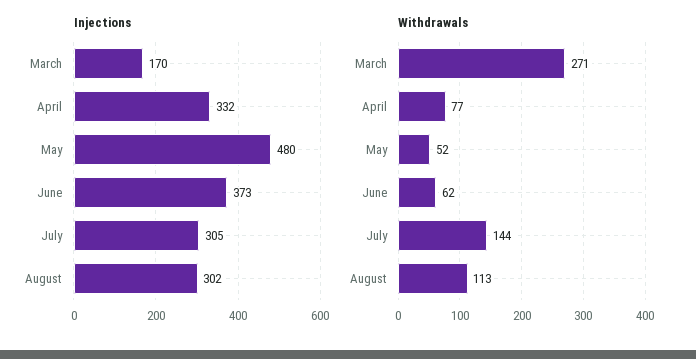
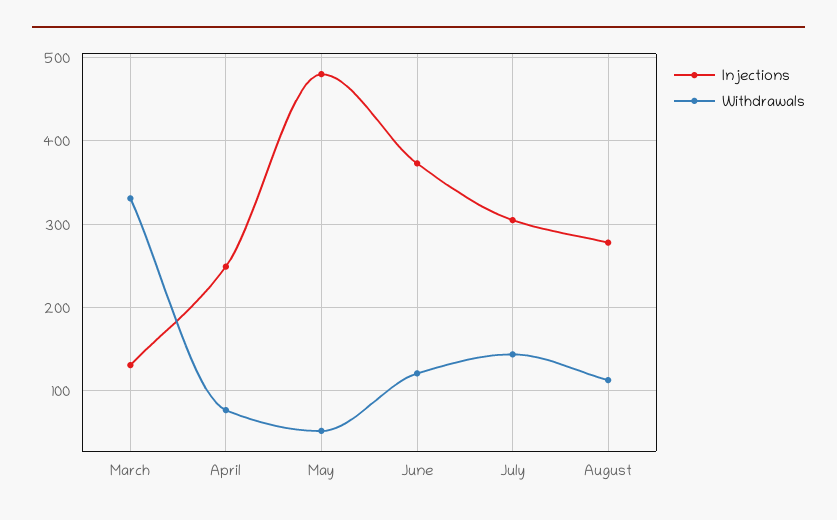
Injections, March: 170 -> 130
Injections, April: 332 -> 250
Injections, August: 302 -> 280
Withdrawals, March: 271 -> 330
Withdrawals, June: 62 -> 120

